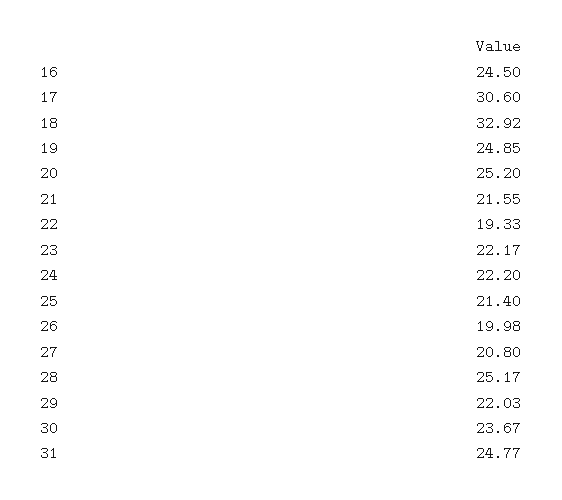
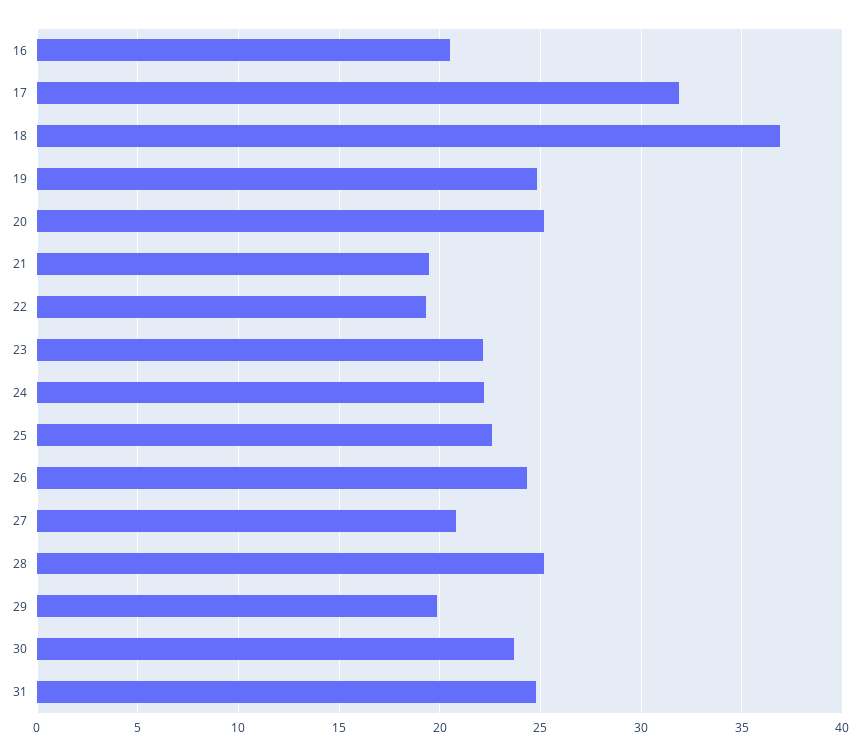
16: 24.5 -> 20.5
17: 30.6 -> 32
18: 32.92 -> 37
21: 21.55 -> 19.5
25: 21.4 -> 22.5
26: 19.98 -> 24.5
29: 22.03 -> 20

